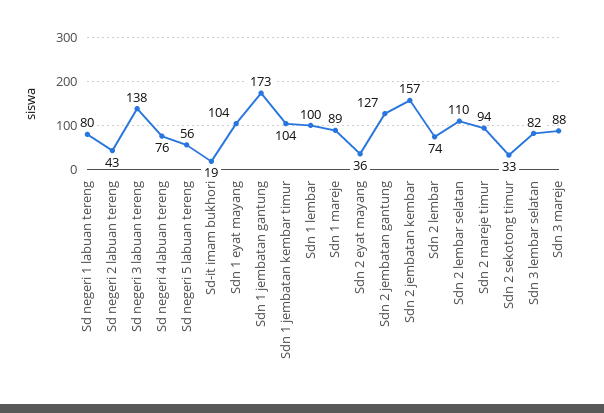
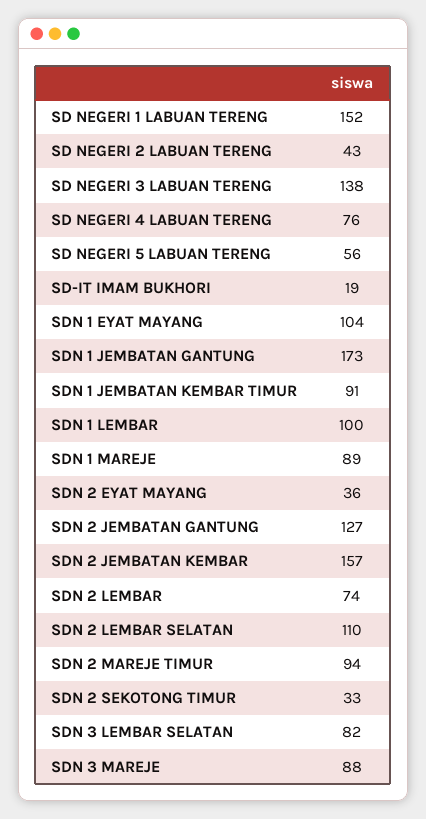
Sd negeri 1 labuan tereng: 80 -> 152
Sdn 1 jembatan kembar timur: 104 -> 91

